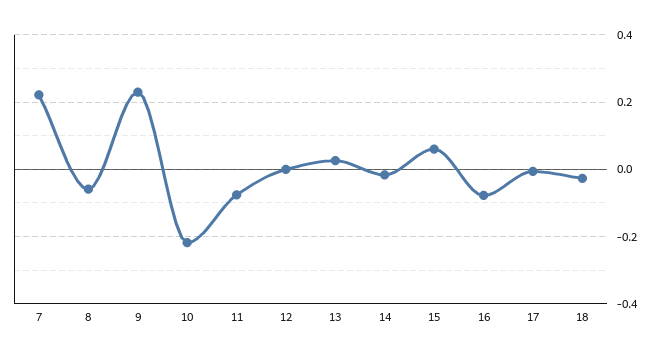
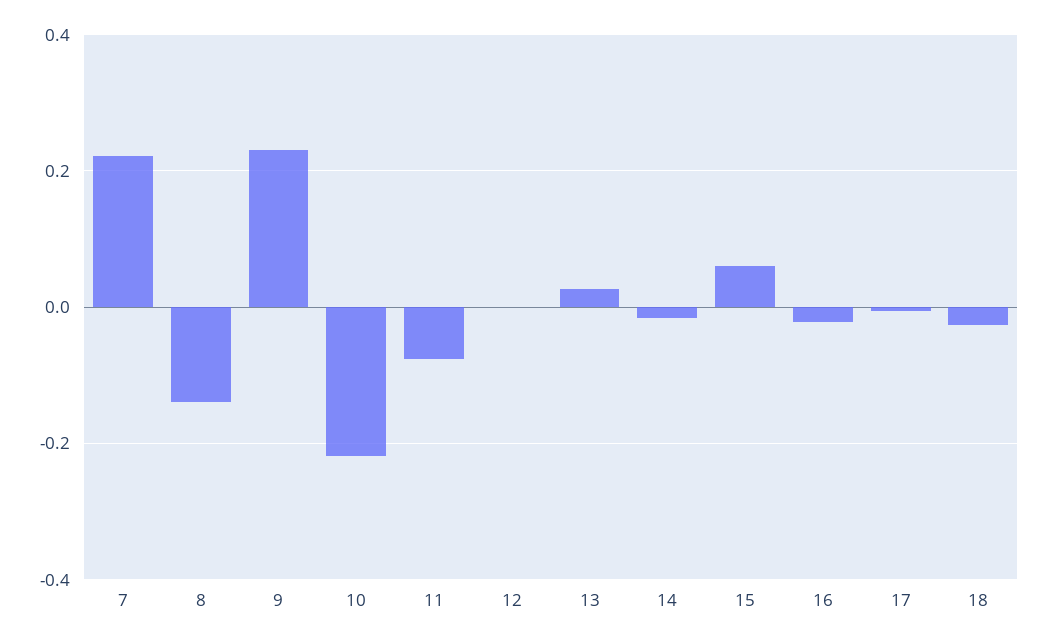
8: -0.06 -> -0.14
16: -0.08 -> -0.02

